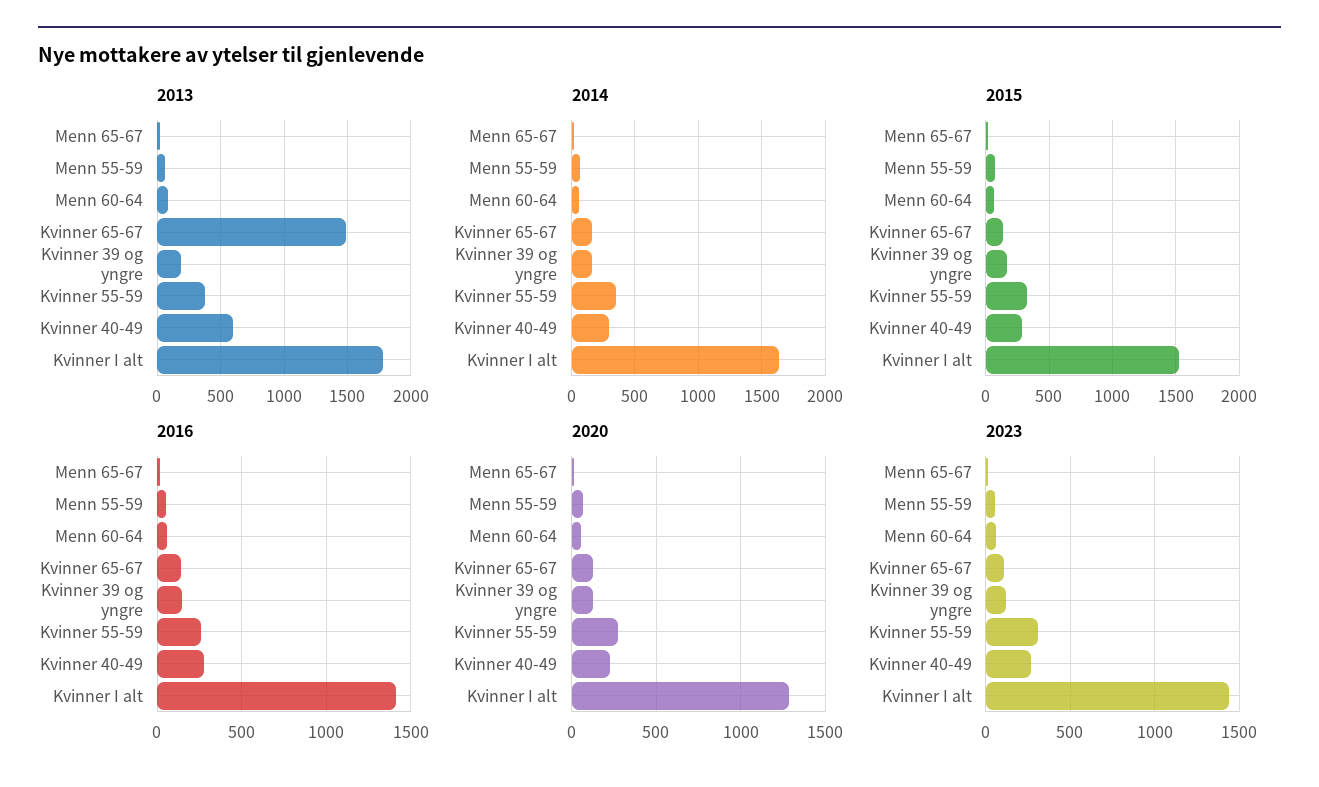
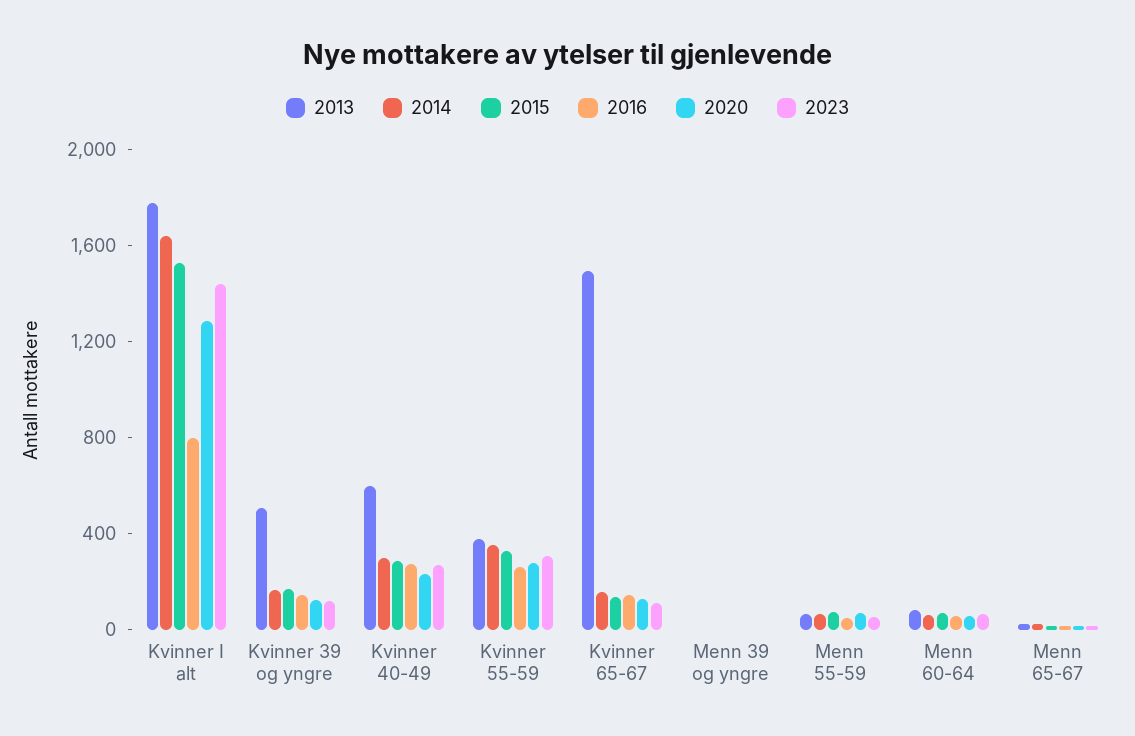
2013, Kvinner 39 og yngre: 200 -> 500
2016, Kvinner I alt: 1400 -> 800
2013, Menn 39 og yngre: none -> 0
2014, Menn 39 og yngre: none -> 0
2015, Menn 39 og yngre: none -> 0
2016, Menn 39 og yngre: none -> 0
2020, Menn 39 og yngre: none -> 0
2023, Menn 39 og yngre: none -> 0

